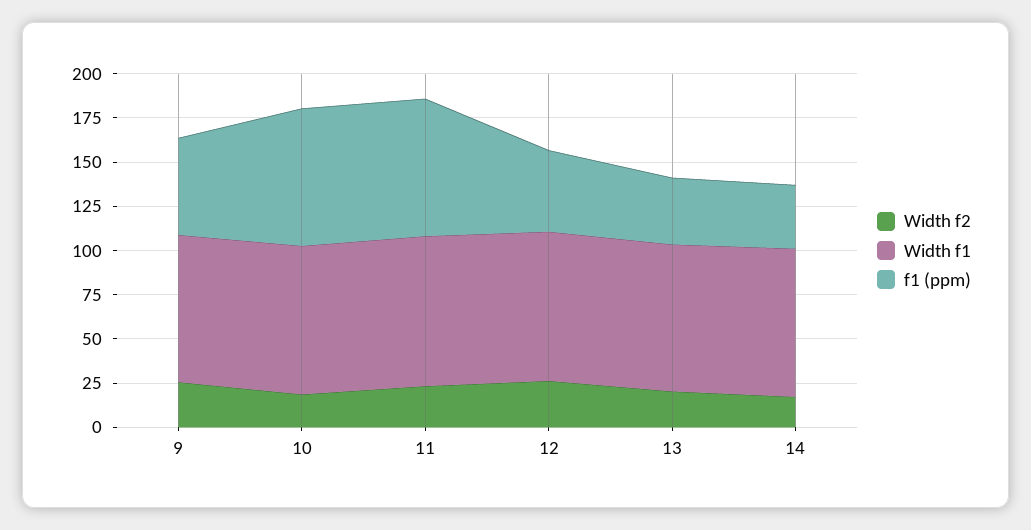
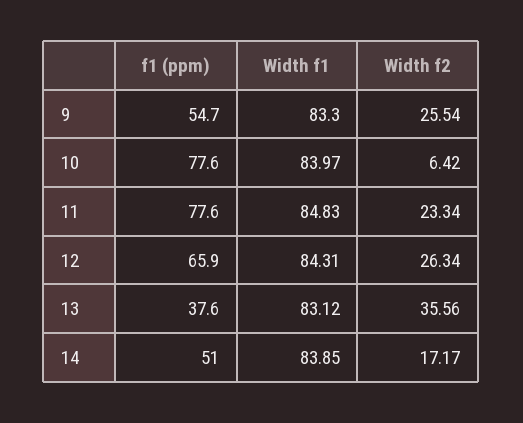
Width f2, 10: 20 -> 6.42
f1 (ppm), 12: 45 -> 65.9
Width f2, 13: 20 -> 35.56
f1 (ppm), 14: 35 -> 51

